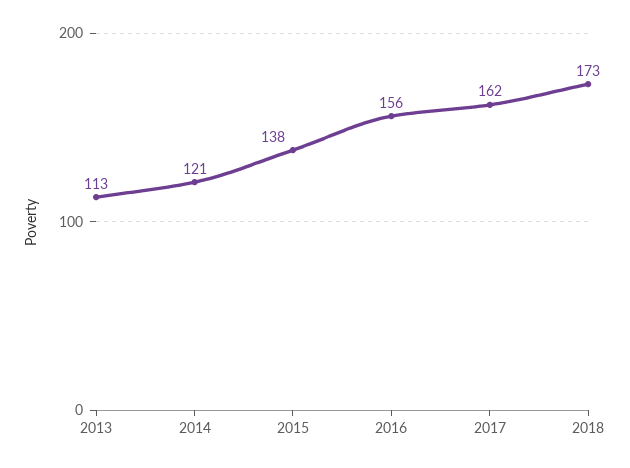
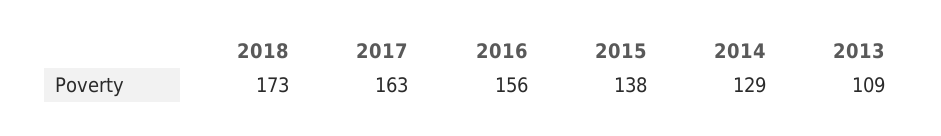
2013: 113 -> 109
2014: 121 -> 129
2017: 162 -> 163

